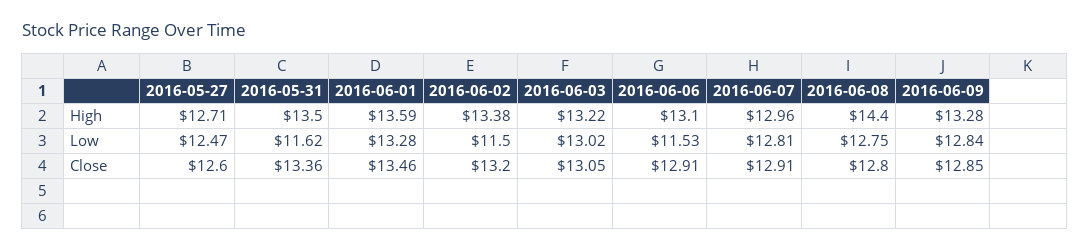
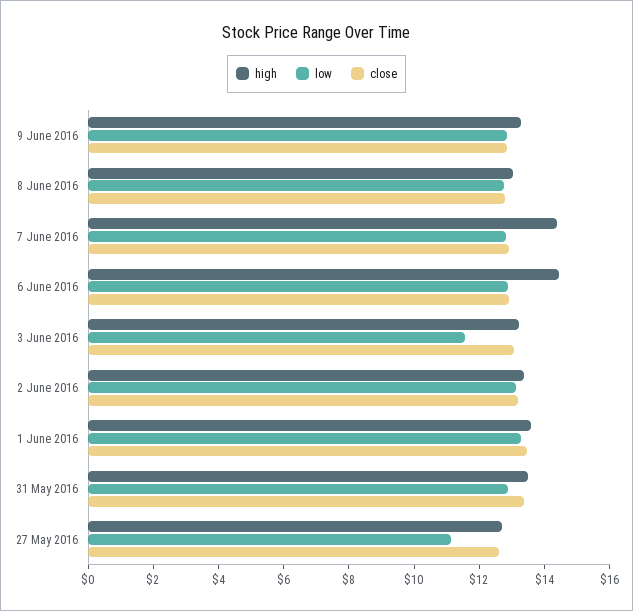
High, 2016-06-06: 13.1 -> 14.5
High, 2016-06-07: 12.96 -> 14.5
High, 2016-06-08: 14.4 -> 13
Low, 2016-05-27: 12.47 -> 11
Low, 2016-05-31: 11.62 -> 13
Low, 2016-06-02: 11.5 -> 13
Low, 2016-06-03: 13.02 -> 11.5
Low, 2016-06-06: 11.53 -> 13

